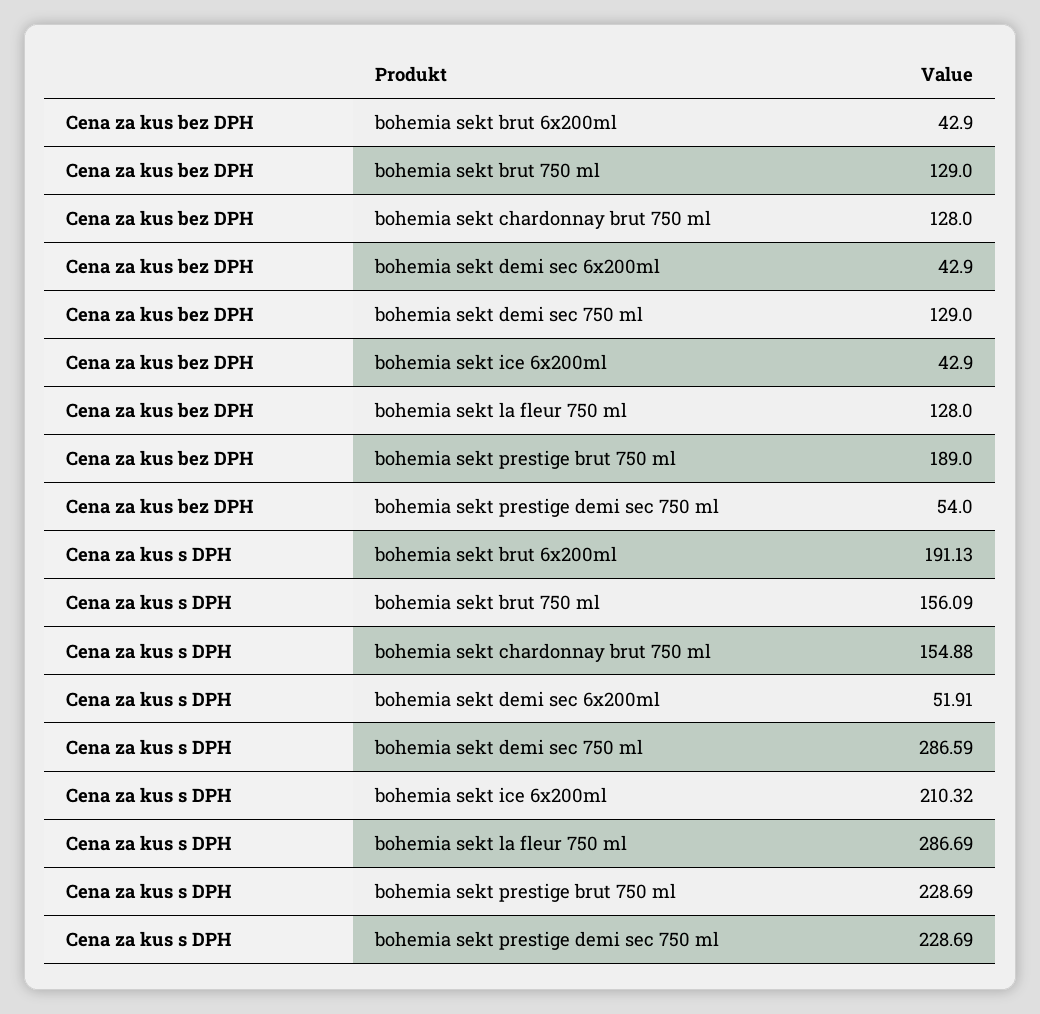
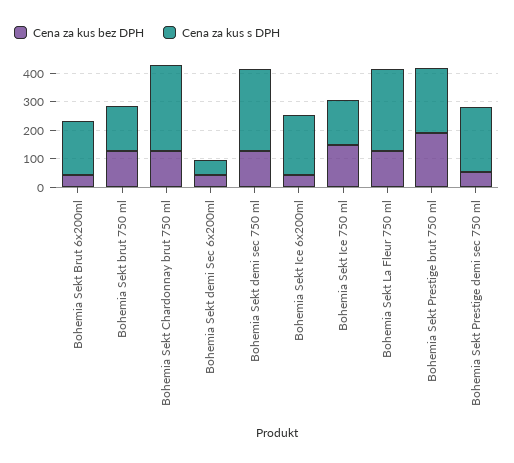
Cena za kus s DPH, bohemia sekt chardonnay brut 750 ml: 154.88 -> 300
Cena za kus bez DPH, Bohemia Sekt Ice 750 ml: none -> 150
Cena za kus s DPH, Bohemia Sekt Ice 750 ml: none -> 150

